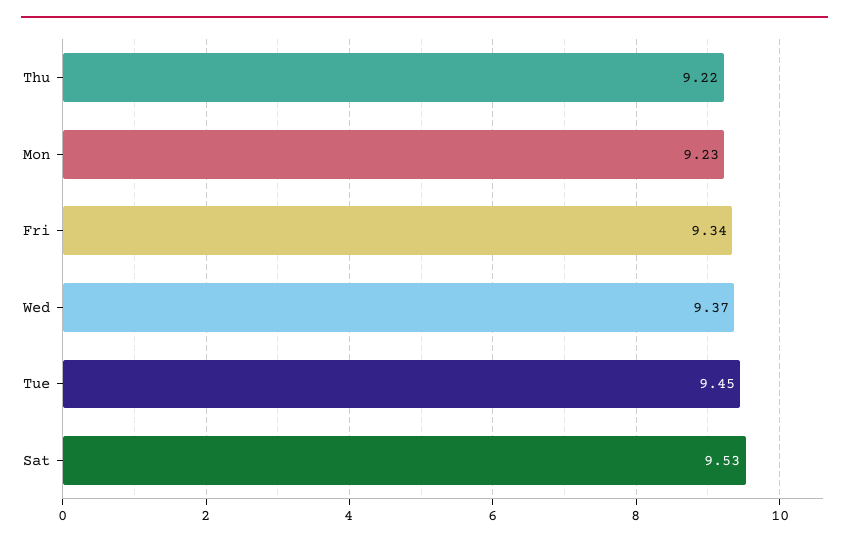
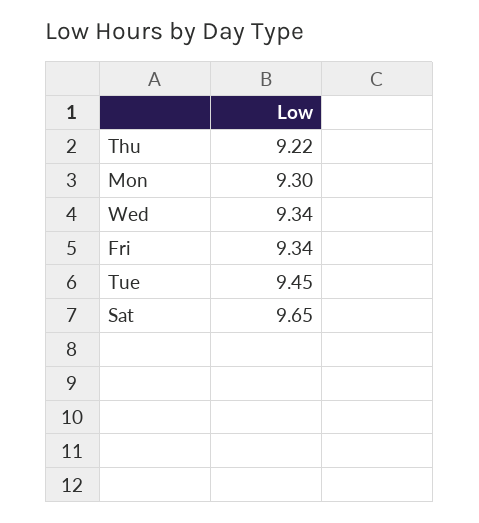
Mon: 9.23 -> 9.3
Wed: 9.37 -> 9.34
Sat: 9.53 -> 9.65

